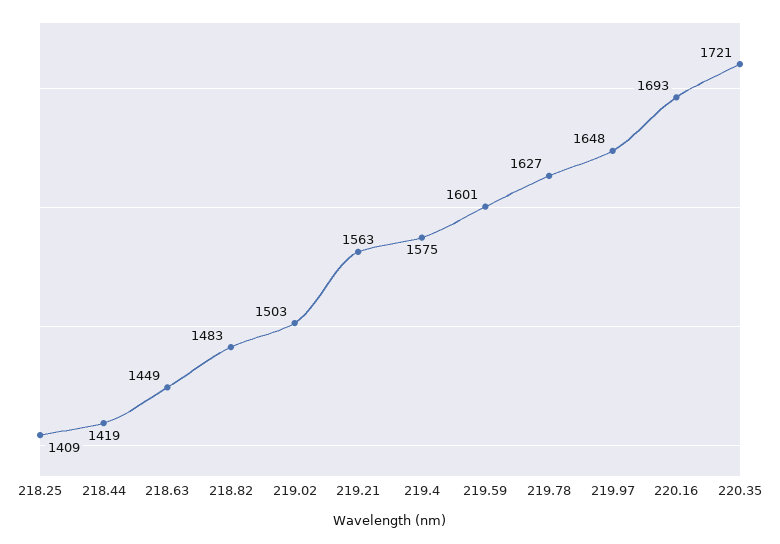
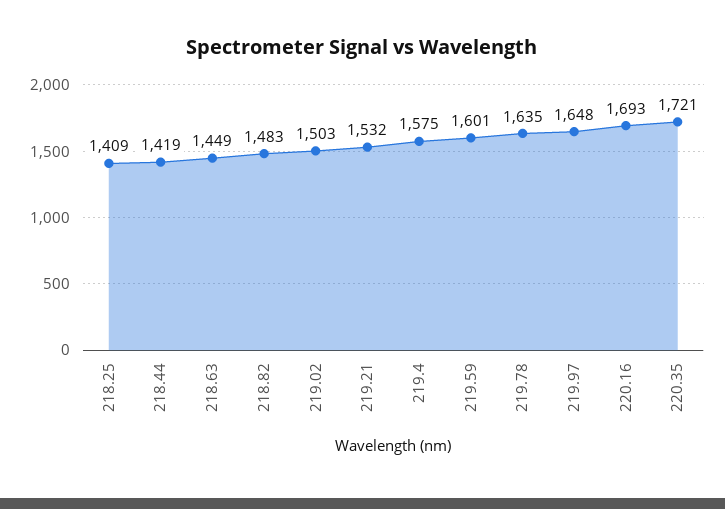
219.21: 1563 -> 1532
219.78: 1627 -> 1635

